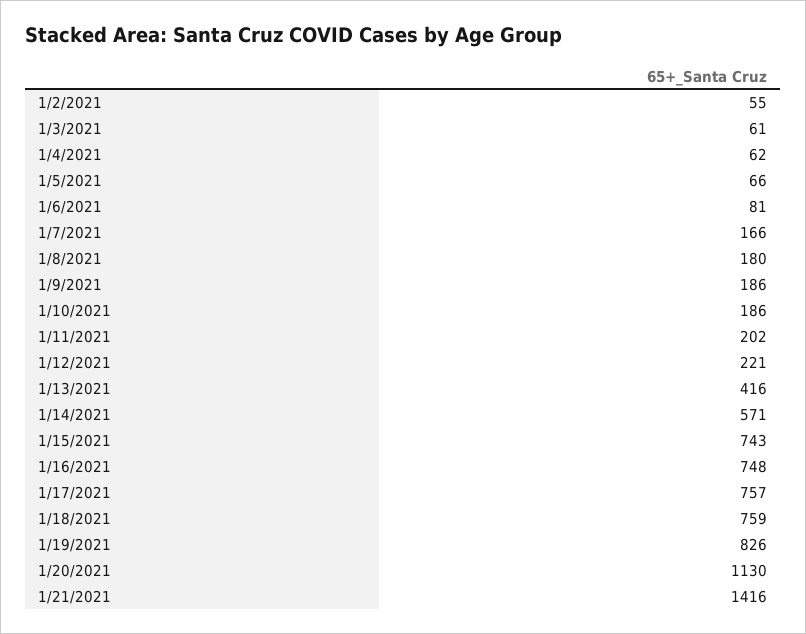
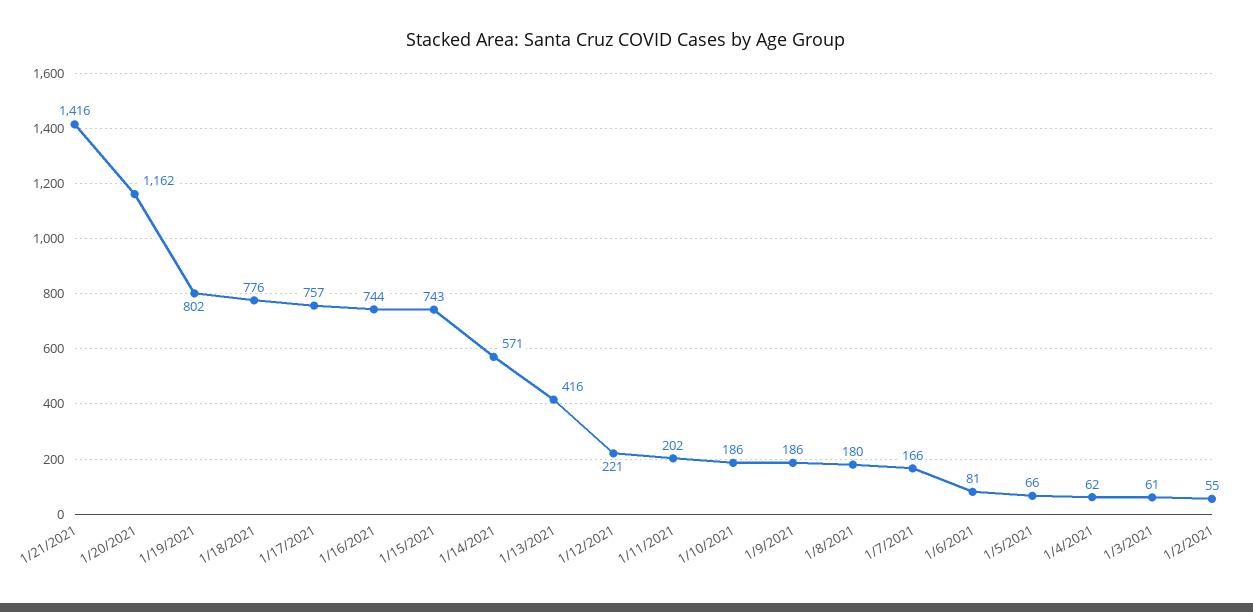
1/16/2021: 748 -> 744
1/18/2021: 759 -> 776
1/19/2021: 826 -> 802
1/20/2021: 1130 -> 1162

